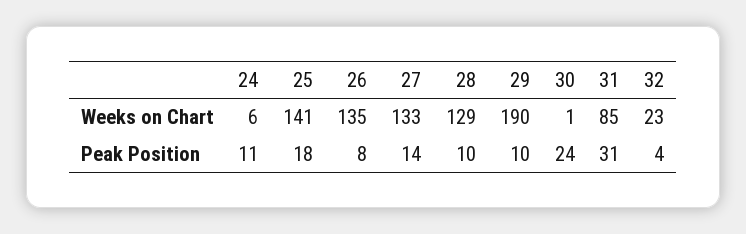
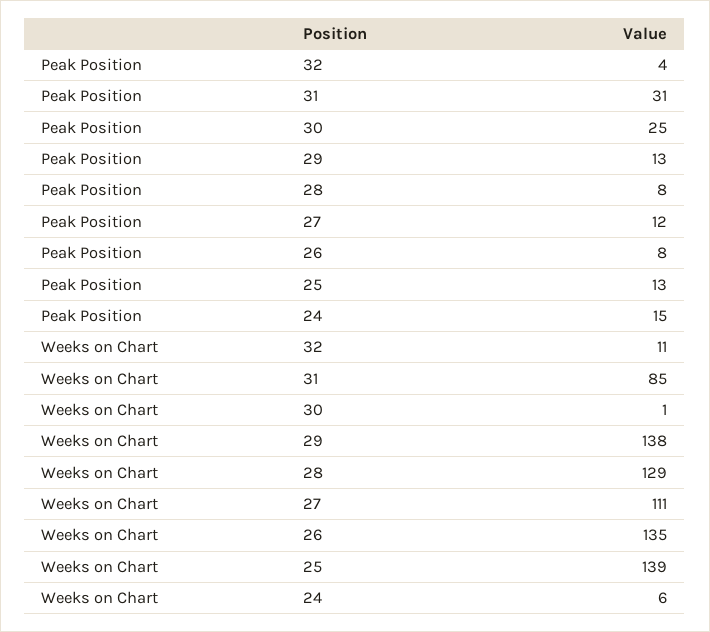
25, Weeks on Chart: 141 -> 139
27, Weeks on Chart: 133 -> 111
29, Weeks on Chart: 190 -> 138
32, Weeks on Chart: 23 -> 11
24, Peak Position: 11 -> 15
25, Peak Position: 18 -> 13
27, Peak Position: 14 -> 12
28, Peak Position: 10 -> 8
29, Peak Position: 10 -> 13
30, Peak Position: 24 -> 25

